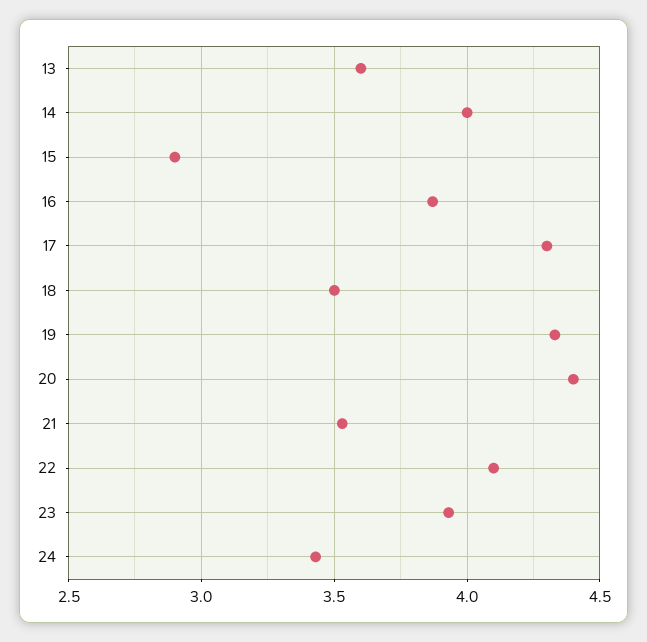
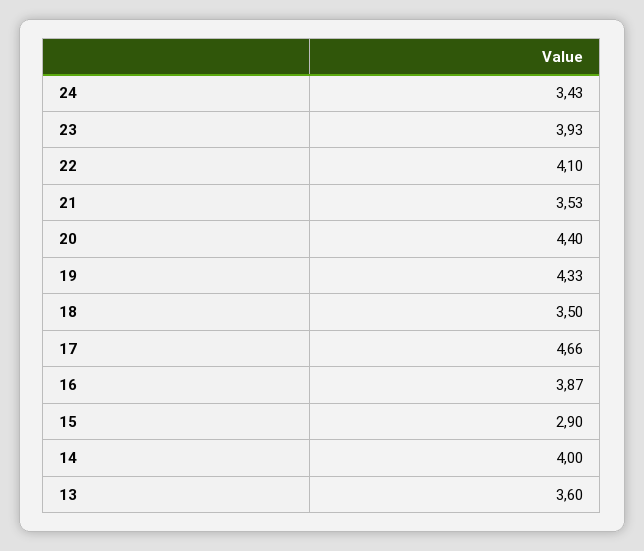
17: 4.3 -> 4.66

